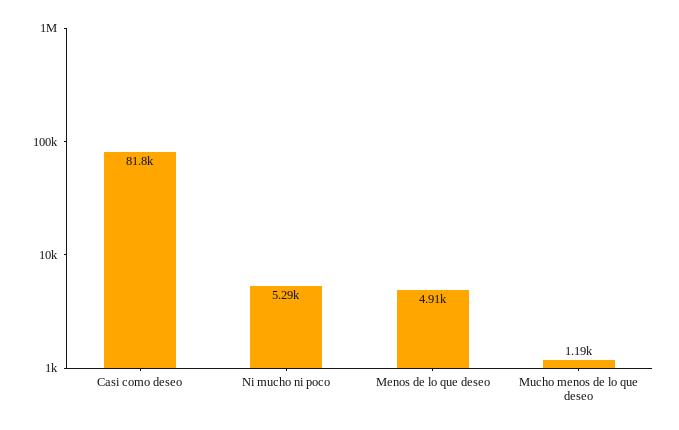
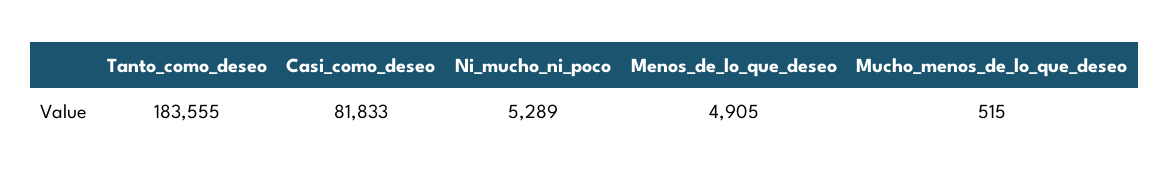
Mucho menos de lo que deseo: 1190 -> 515
Tanto_como_deseo: none -> 183555

